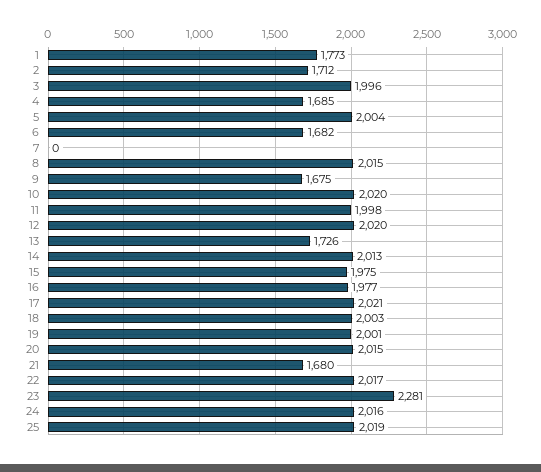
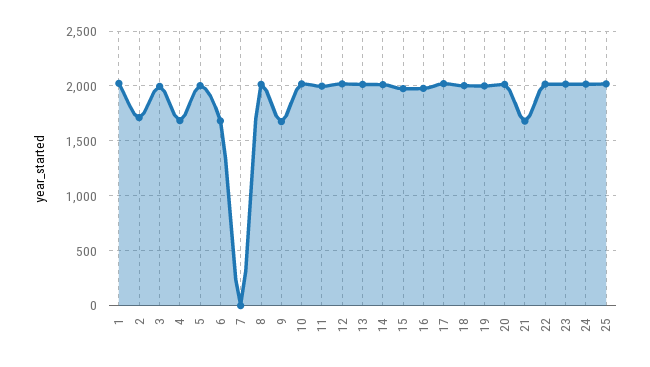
1: 1773 -> 2000
13: 1726 -> 2000
23: 2281 -> 2000

